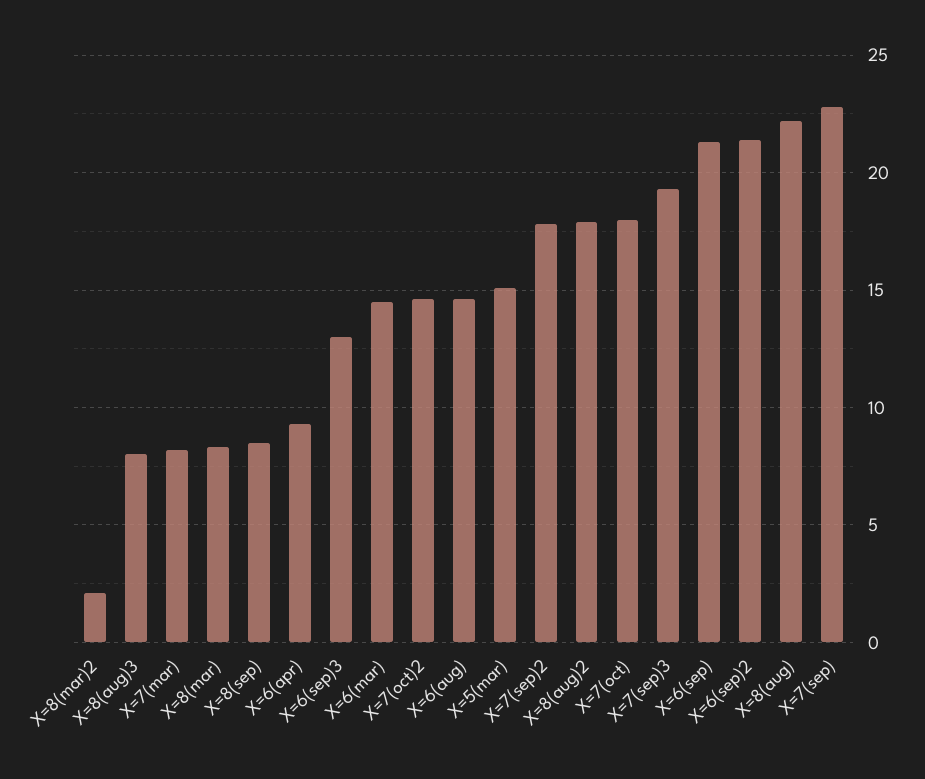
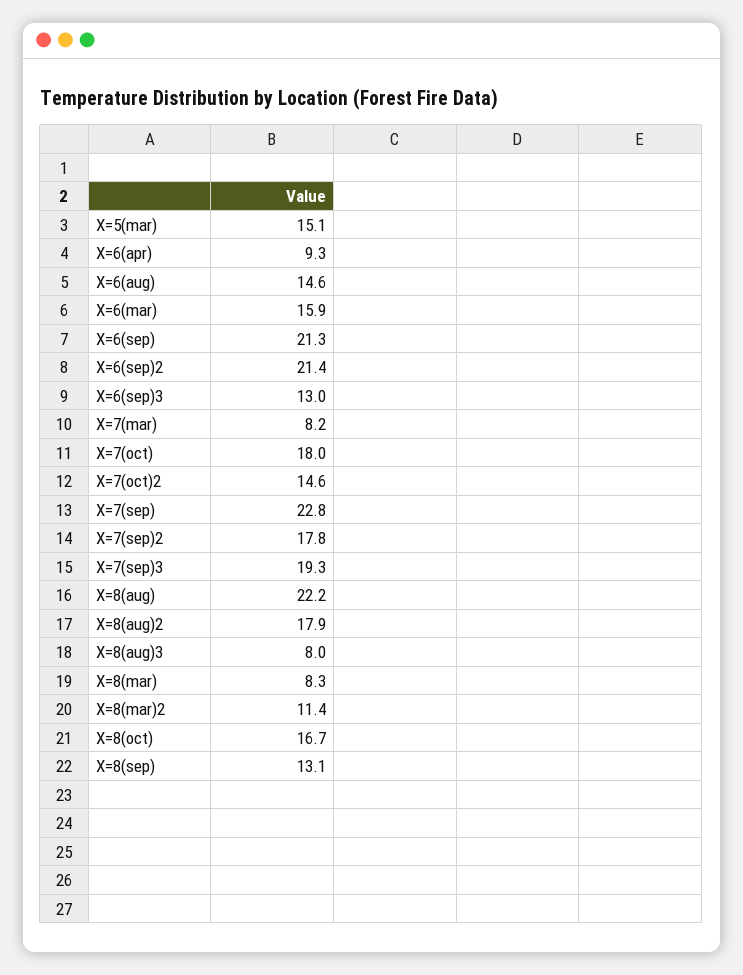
X=8(mar)2: 2 -> 11.4
X=8(sep): 8.5 -> 13.1
X=6(mar): 14.5 -> 15.9
X=8(oct): none -> 16.7

